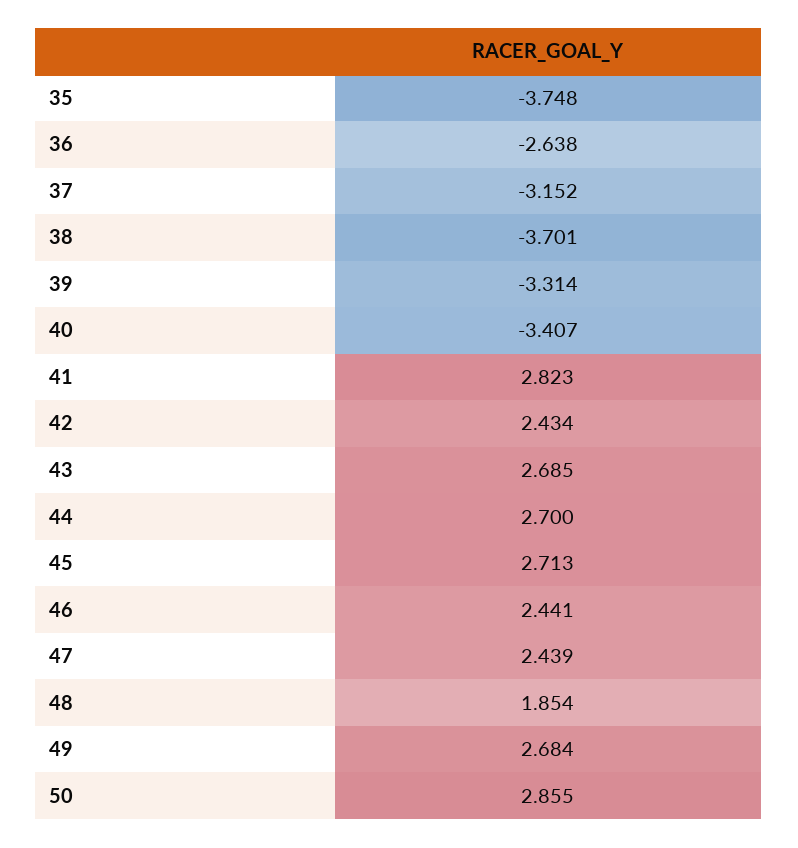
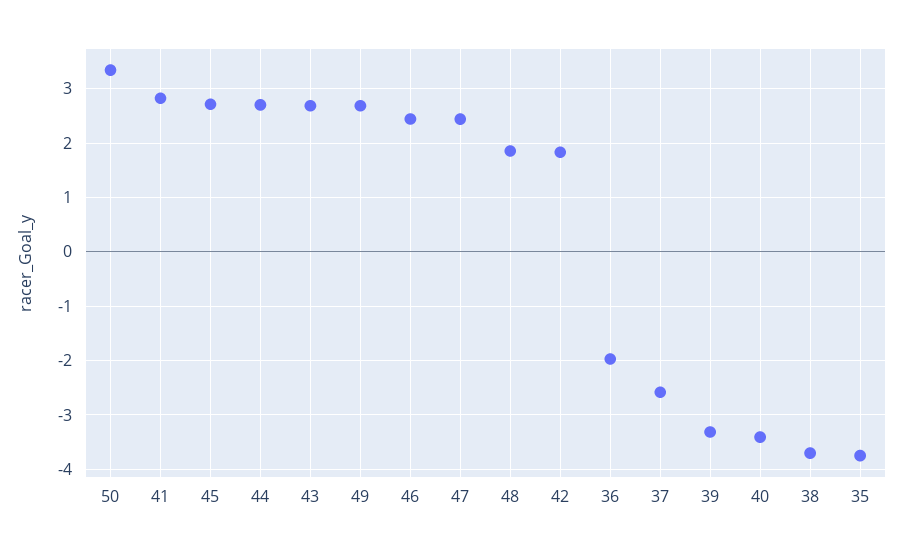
36: -2.638 -> -2
37: -3.152 -> -2.6
42: 2.434 -> 1.8
50: 2.855 -> 3.4

